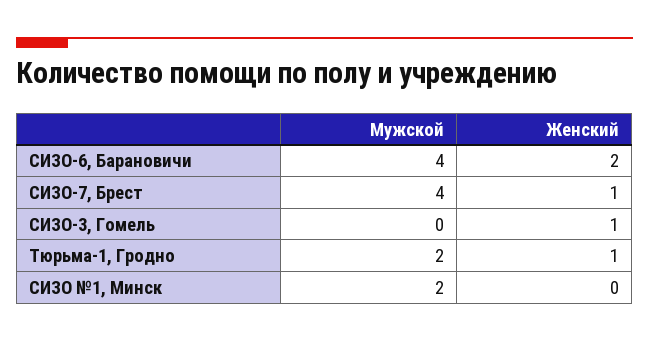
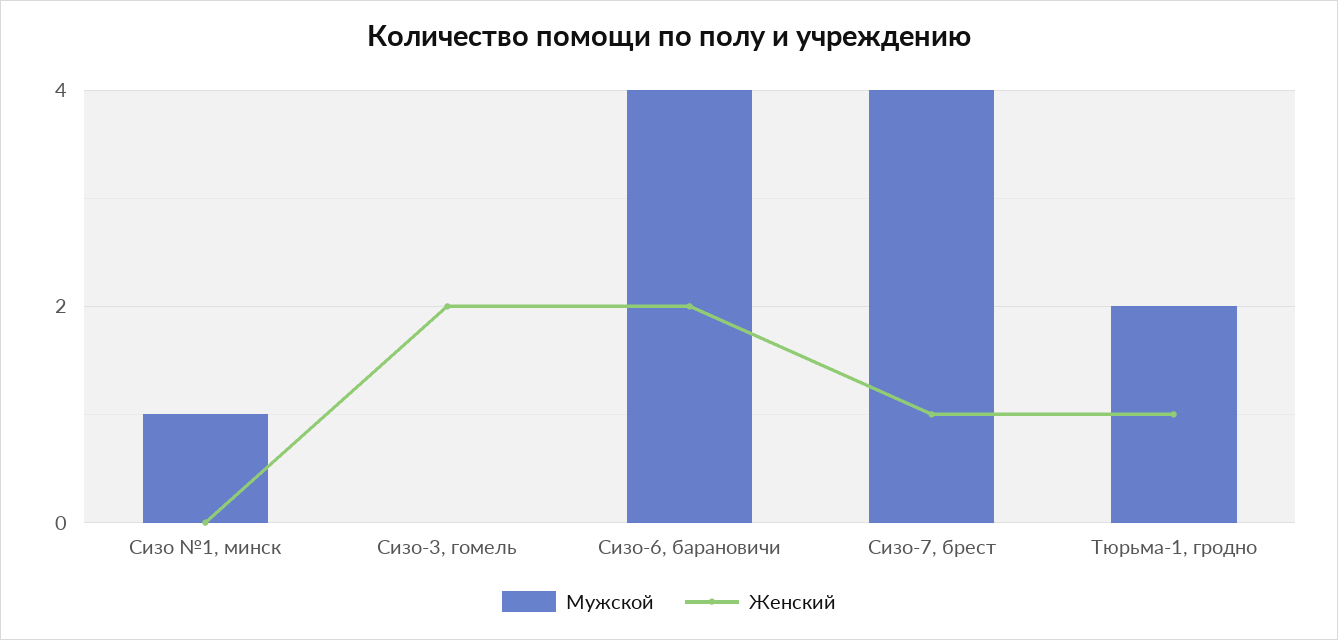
Женский, СИЗО-3, Гомель: 1 -> 2
Мужской, СИЗО №1, Минск: 2 -> 1

